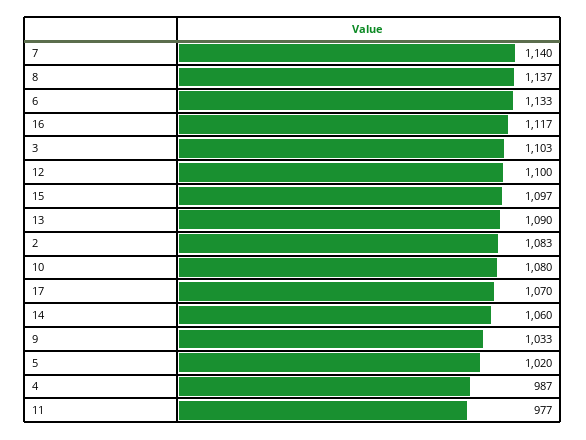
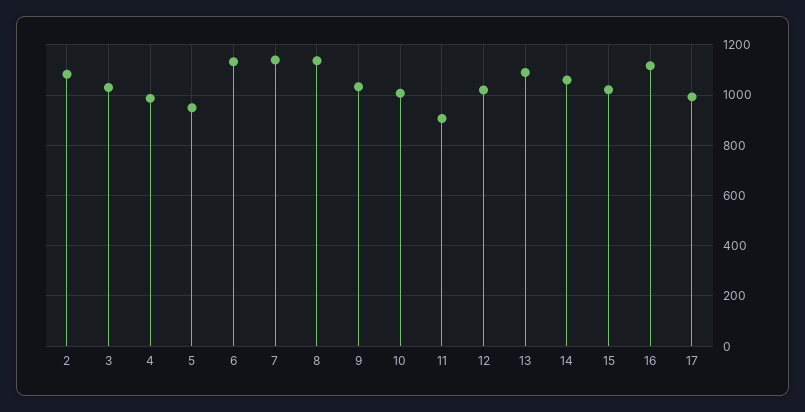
3: 1103 -> 1025
12: 1100 -> 1025
15: 1097 -> 1025
10: 1080 -> 1000
17: 1070 -> 1000
5: 1020 -> 950
11: 977 -> 900

